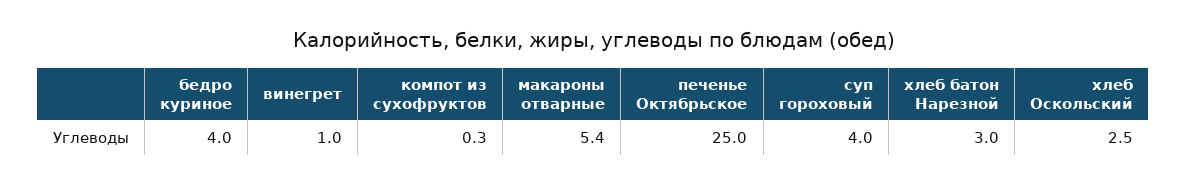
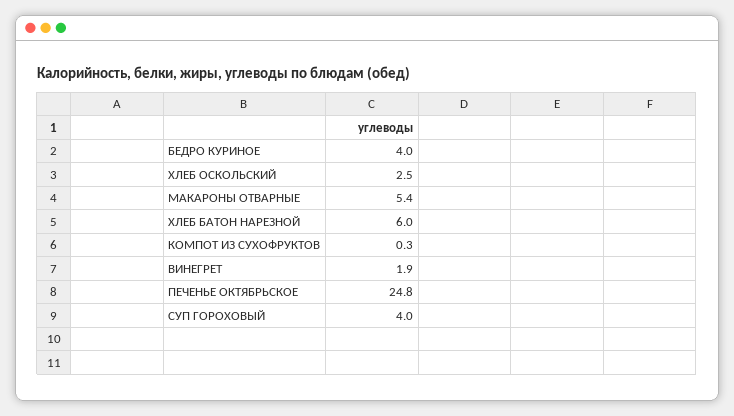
винегрет: 1 -> 1.9
печенье Октябрьское: 25 -> 24.8
хлеб батон Нарезной: 3 -> 6

